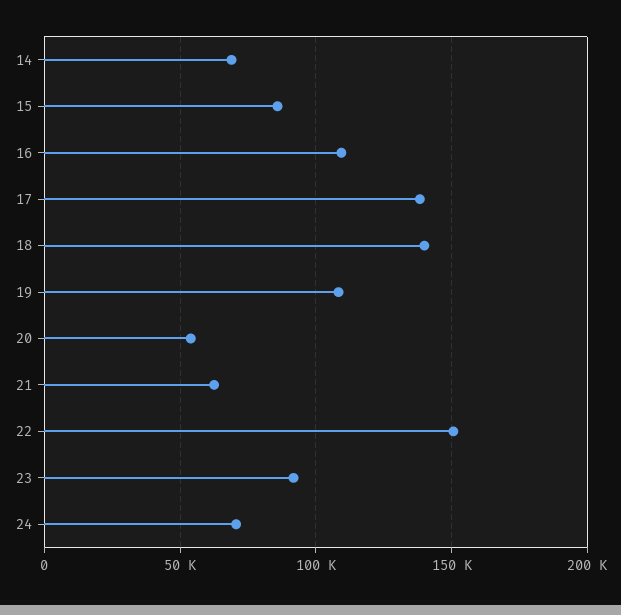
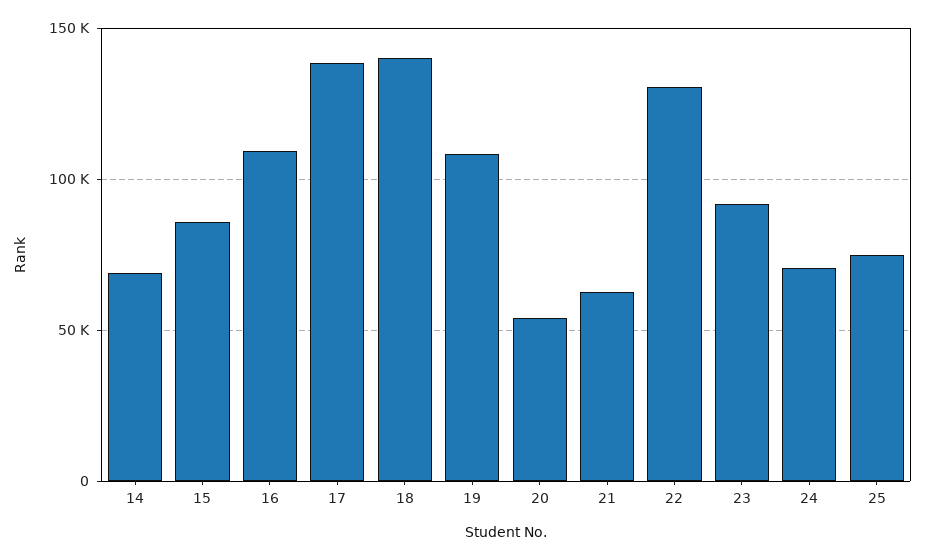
22: 150000 -> 130000
25: none -> 75000

